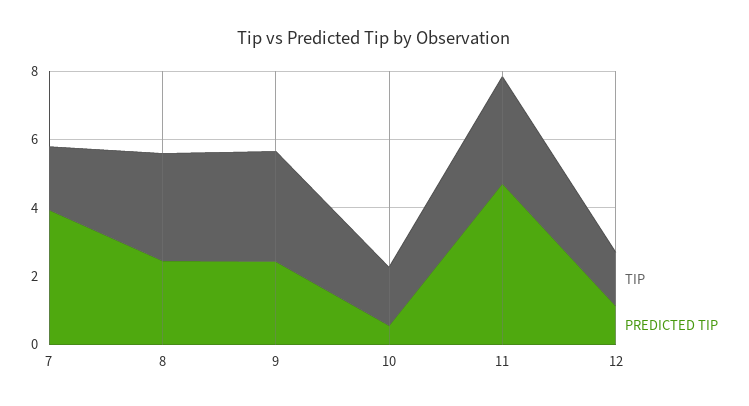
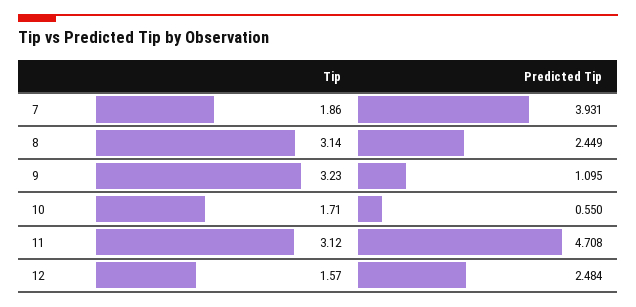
PREDICTED TIP, 9: 2.5 -> 1.095
PREDICTED TIP, 12: 1 -> 2.484

